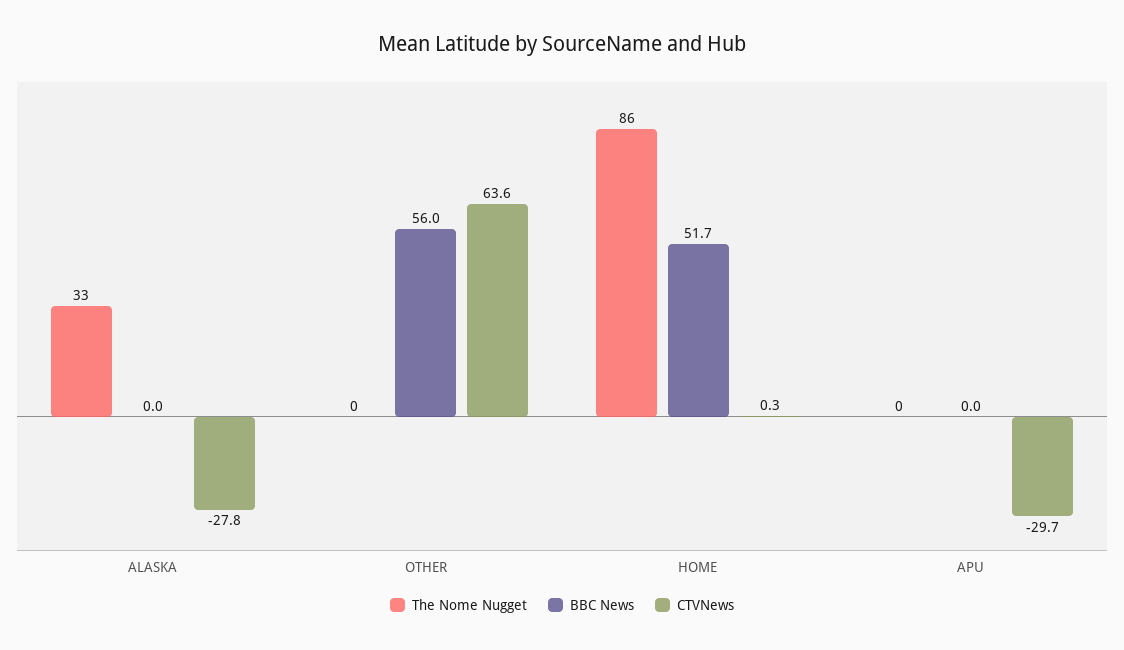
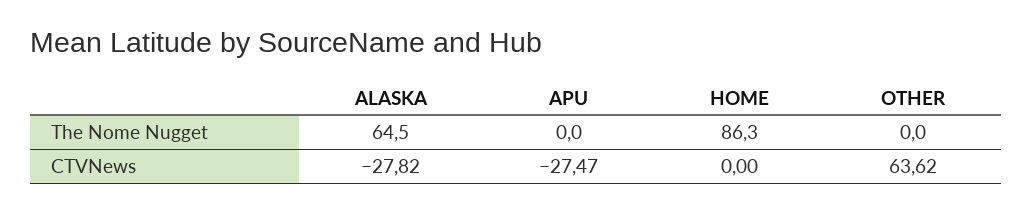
The Nome Nugget, ALASKA: 33 -> 64.5
BBC News, ALASKA: 0 -> none
BBC News, OTHER: 56 -> none
BBC News, HOME: 51.7 -> none
CTVNews, HOME: 0.3 -> 0
BBC News, APU: 0 -> none
CTVNews, APU: -29.7 -> -27.47

